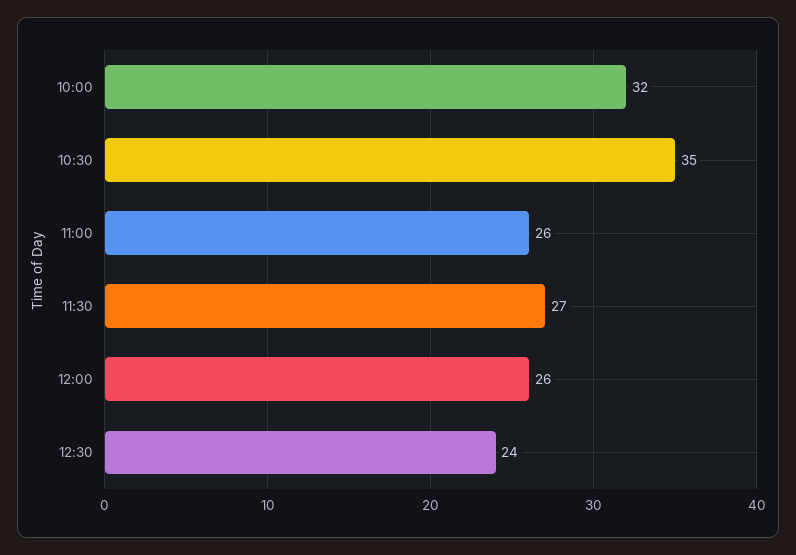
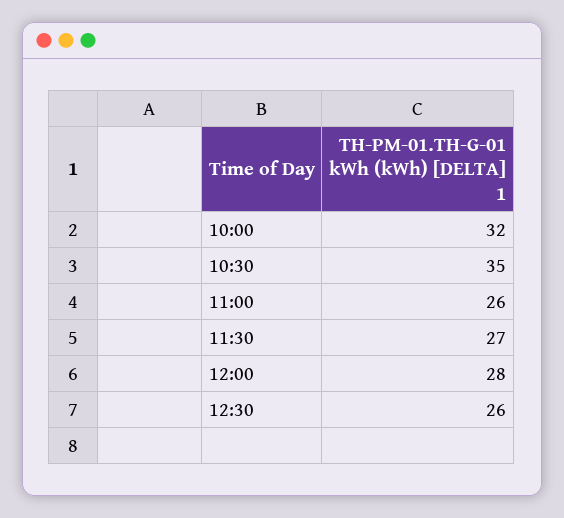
12:00: 26 -> 28
12:30: 24 -> 26

